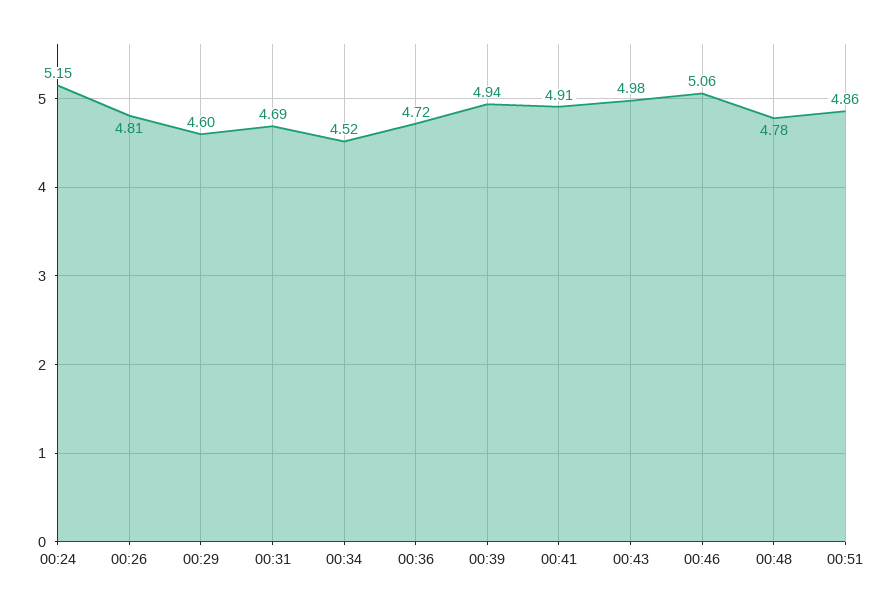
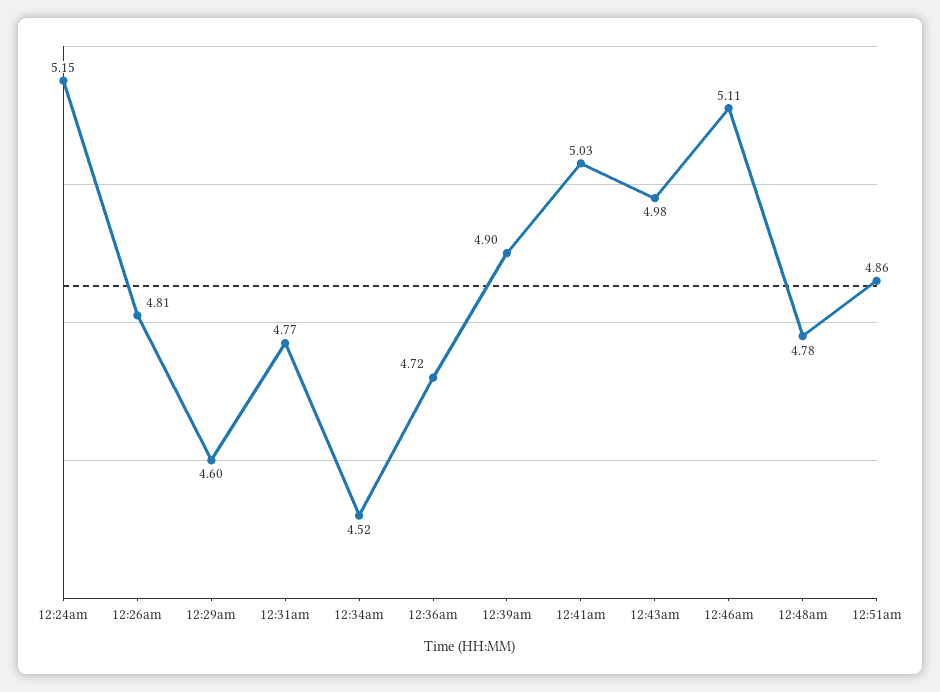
00:31: 4.69 -> 4.77
00:39: 4.94 -> 4.9
00:41: 4.91 -> 5.03
00:46: 5.06 -> 5.11

